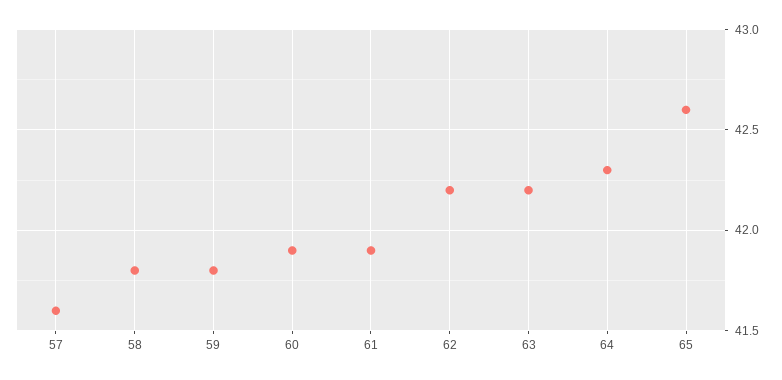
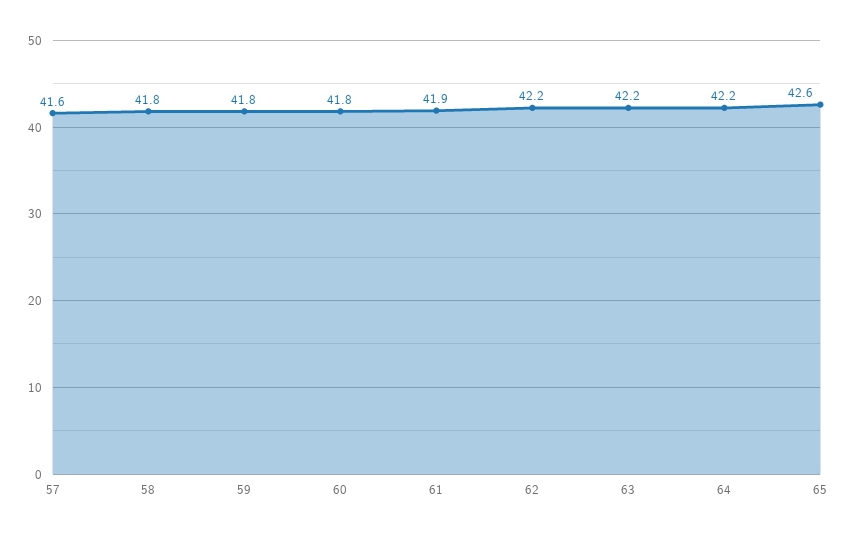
60: 41.9 -> 41.8
64: 42.3 -> 42.2

